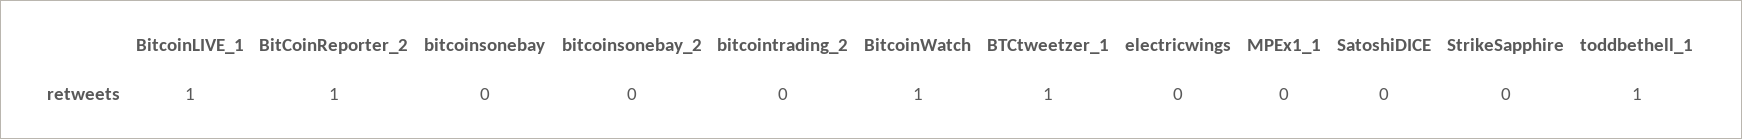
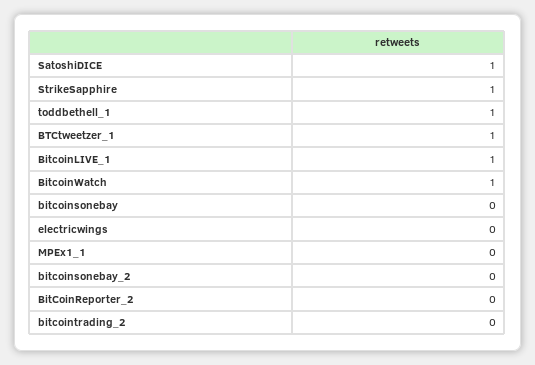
BitCoinReporter_2: 1 -> 0
SatoshiDICE: 0 -> 1
StrikeSapphire: 0 -> 1

